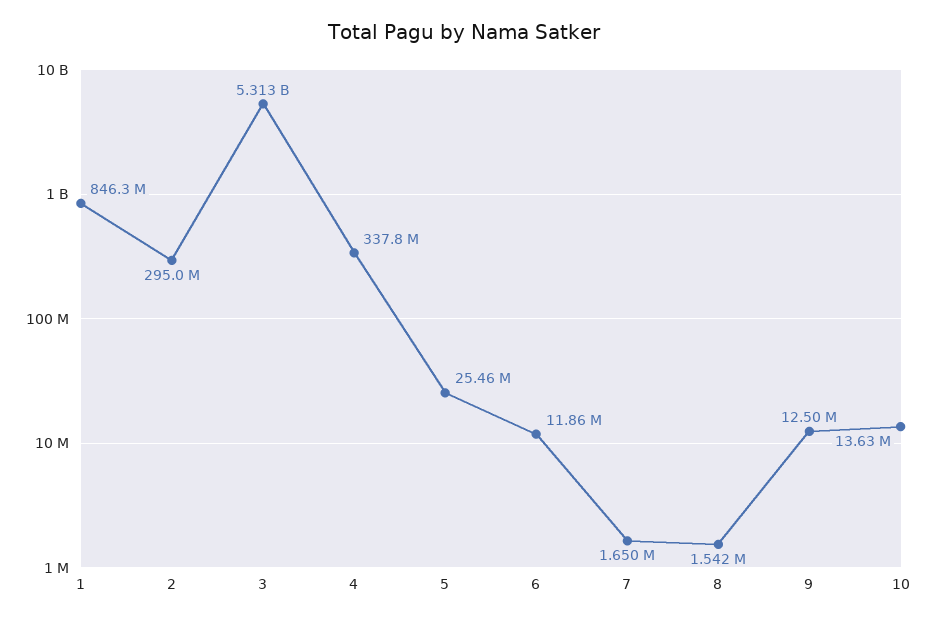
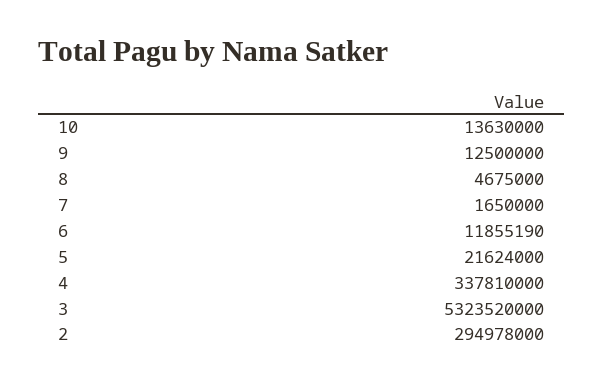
1: 846300000 -> none
3: 5313000000 -> 5323520000
5: 25460000 -> 21624000
8: 1542000 -> 4675000

